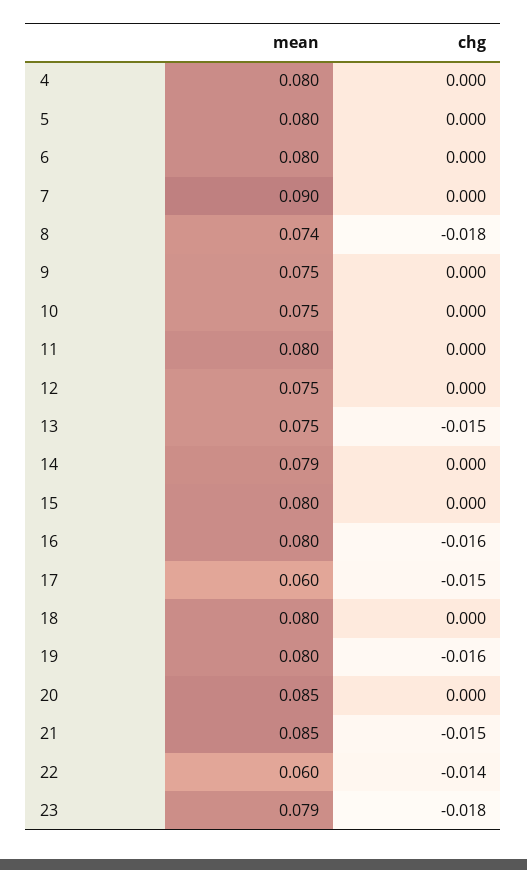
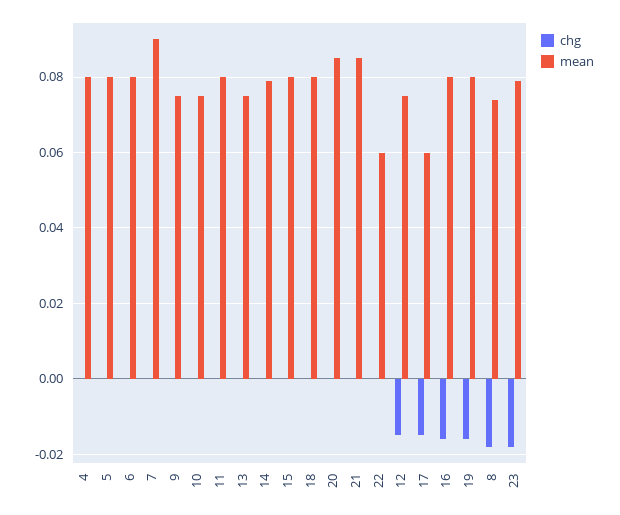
chg, 12: 0 -> -0.015
chg, 13: -0.015 -> 0
chg, 21: -0.015 -> 0
chg, 22: -0.014 -> 0

